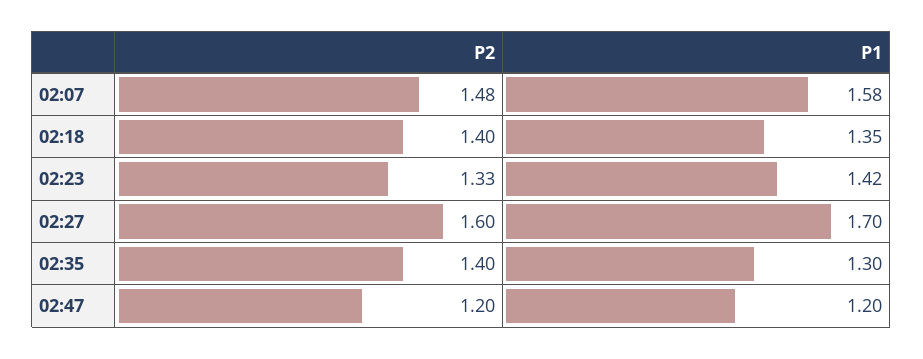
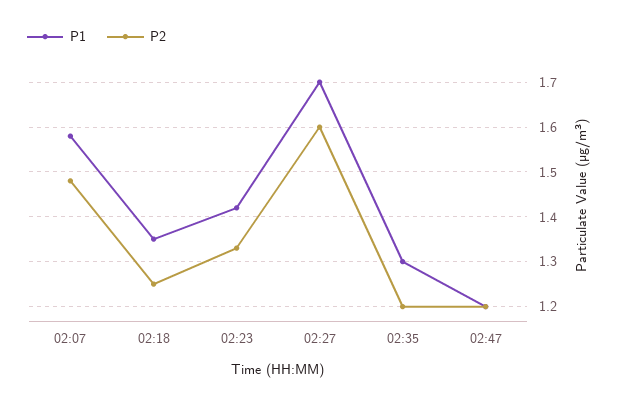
P2, 02:18: 1.4 -> 1.25
P2, 02:35: 1.4 -> 1.2

